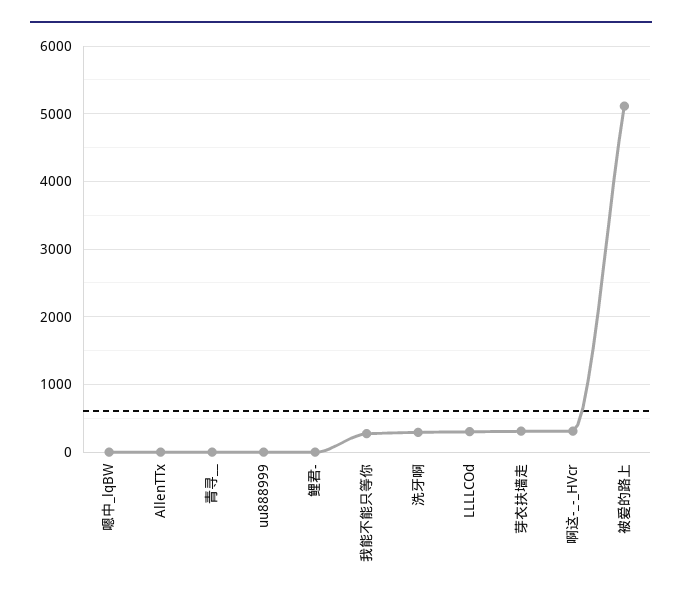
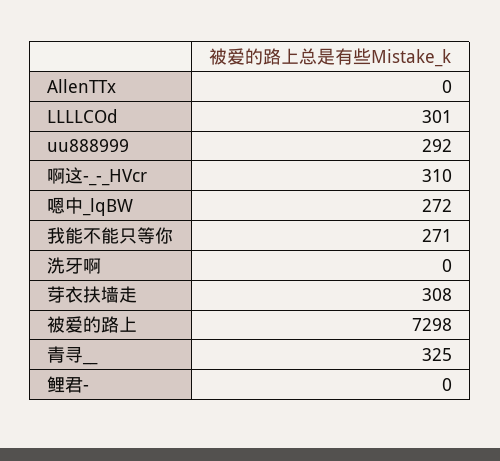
嗯中_lqBW: 0 -> 272
青寻__: 0 -> 325
uu888999: 0 -> 292
洗牙啊: 300 -> 0
被爱的路上: 5100 -> 7298

